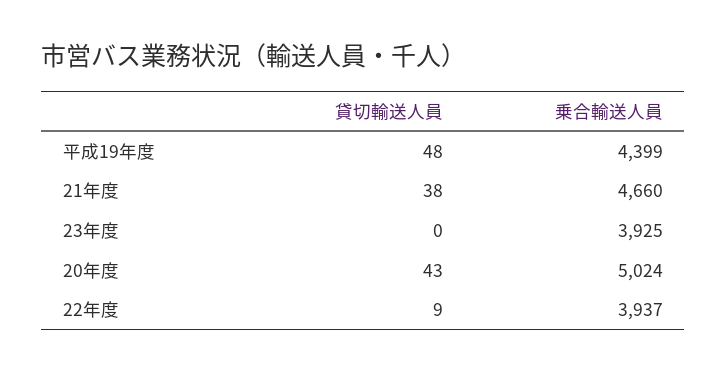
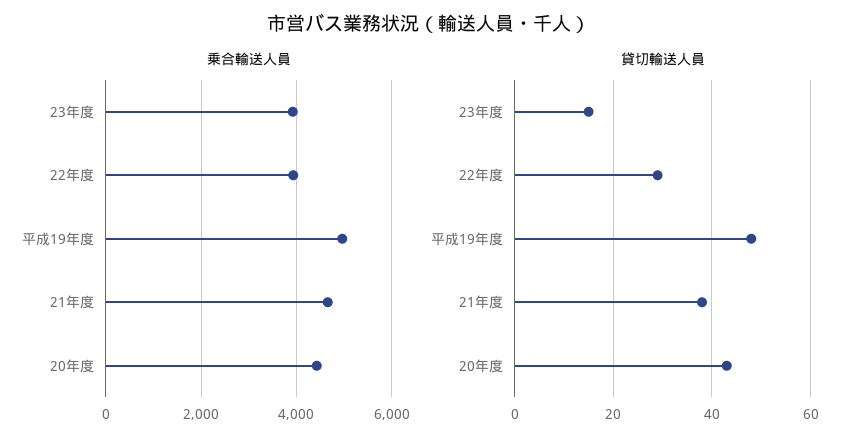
乗合輸送人員, 平成19年度: 4399 -> 5000
貸切輸送人員, 23年度: 0 -> 15
乗合輸送人員, 20年度: 5024 -> 4400
貸切輸送人員, 22年度: 9 -> 30

